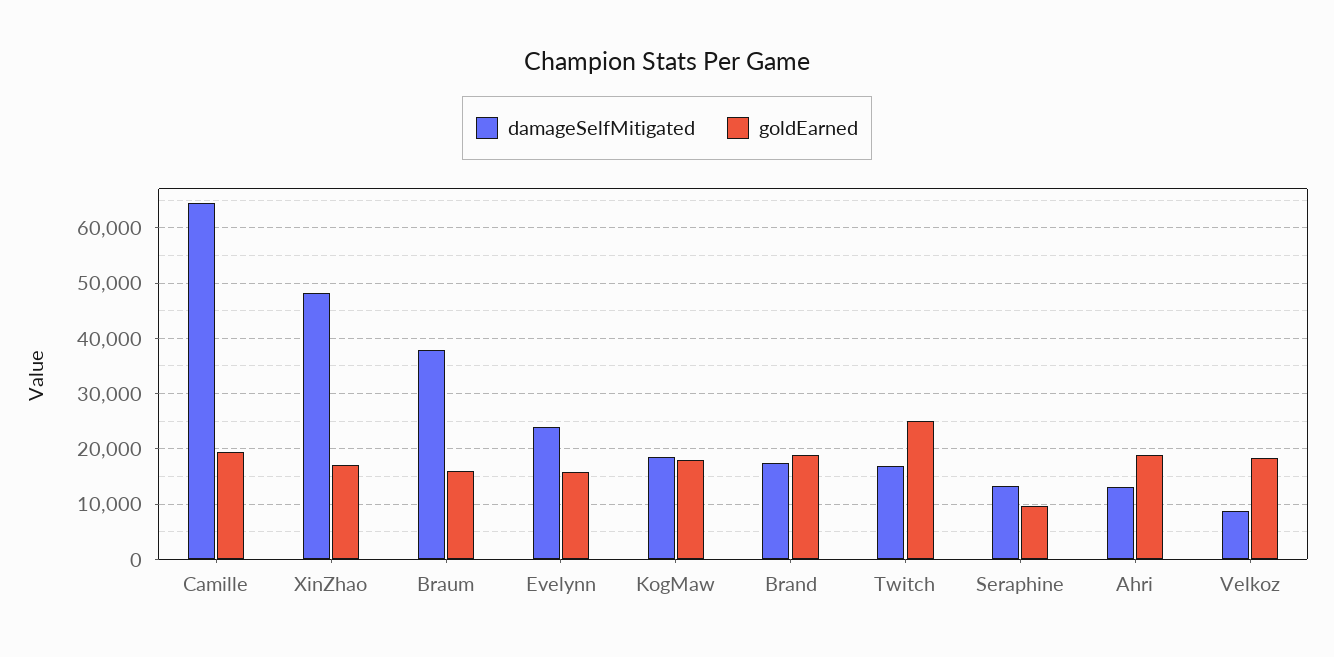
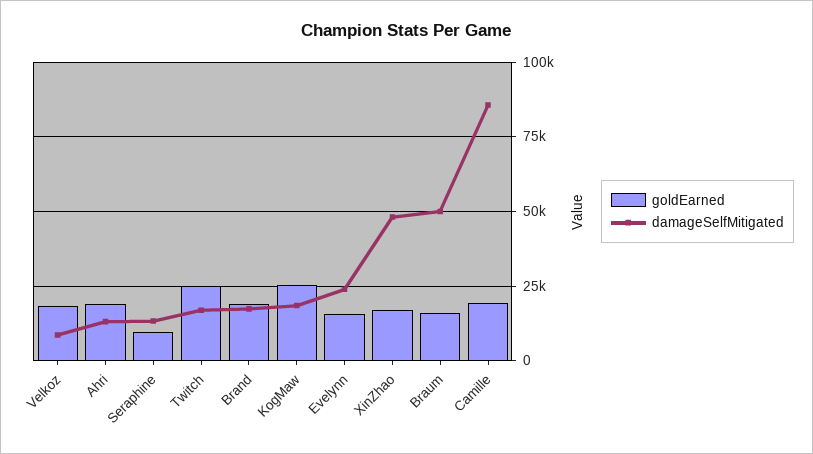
damageSelfMitigated, Camille: 64000 -> 85000
damageSelfMitigated, Braum: 38000 -> 50000
goldEarned, KogMaw: 18000 -> 25000

